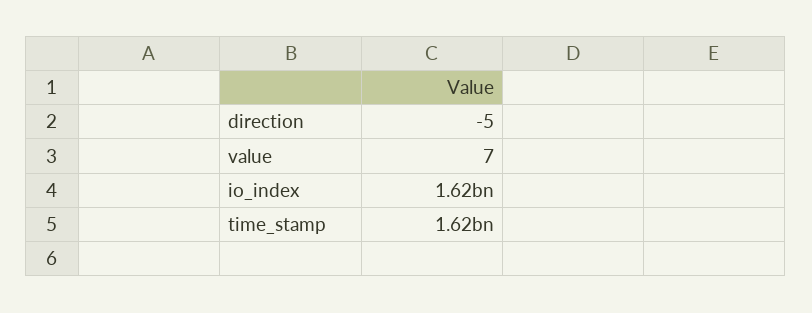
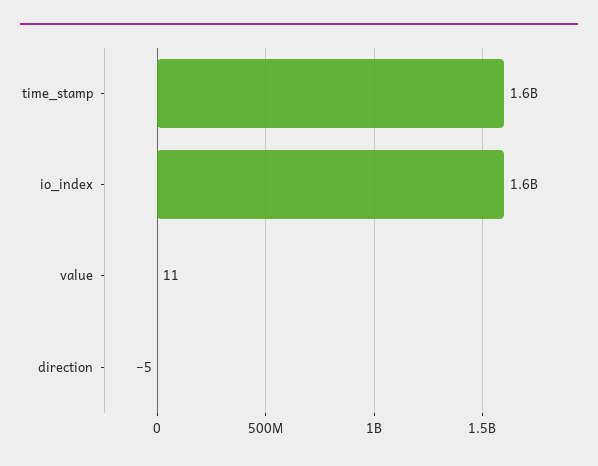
value: 7 -> 11

